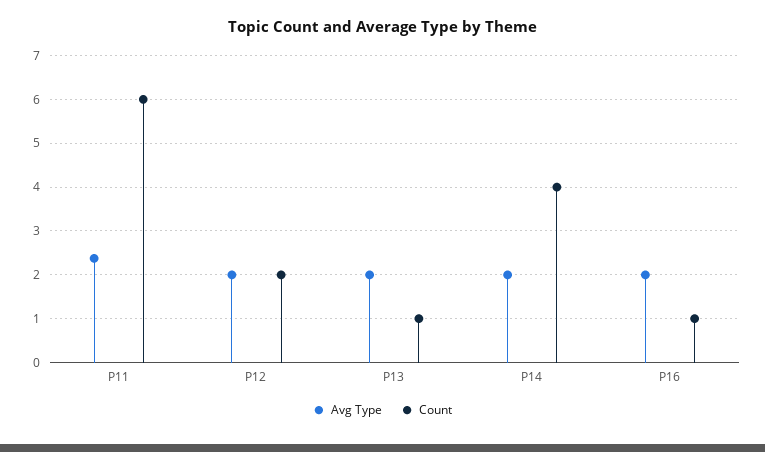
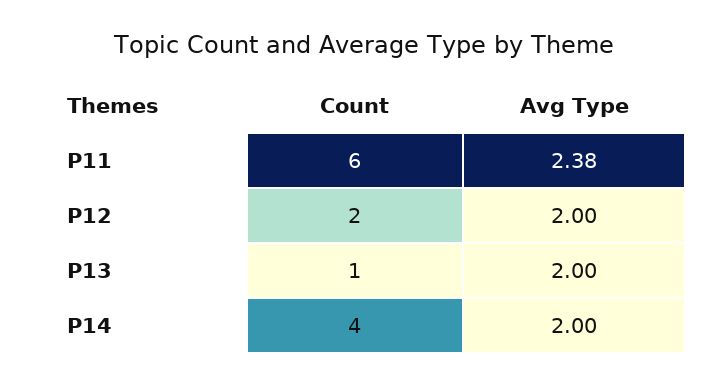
Avg Type, P16: 2 -> none
Count, P16: 1 -> none

